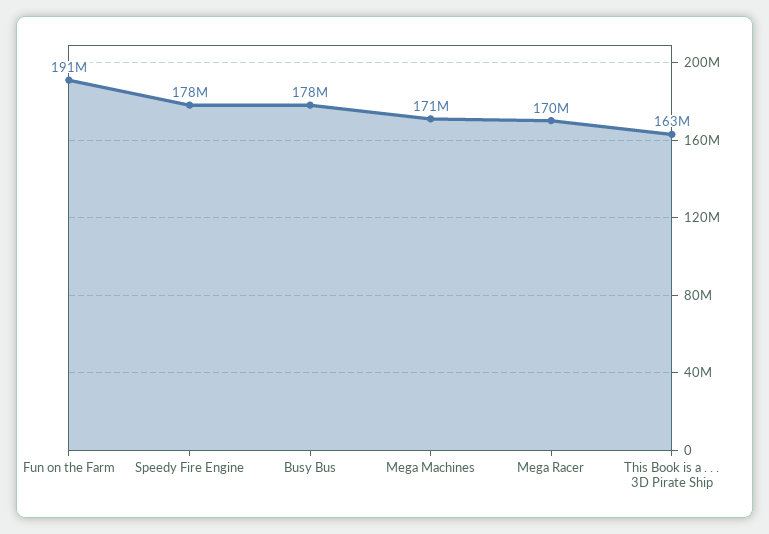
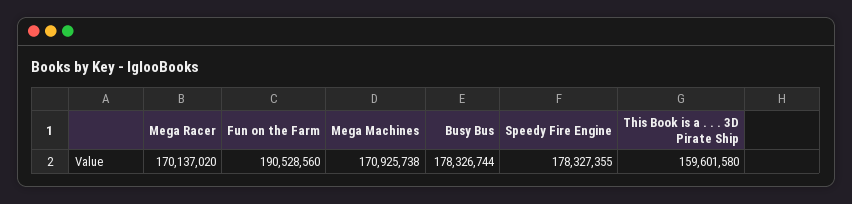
This Book is a . . . 3D Pirate Ship: 163000000 -> 159601580

